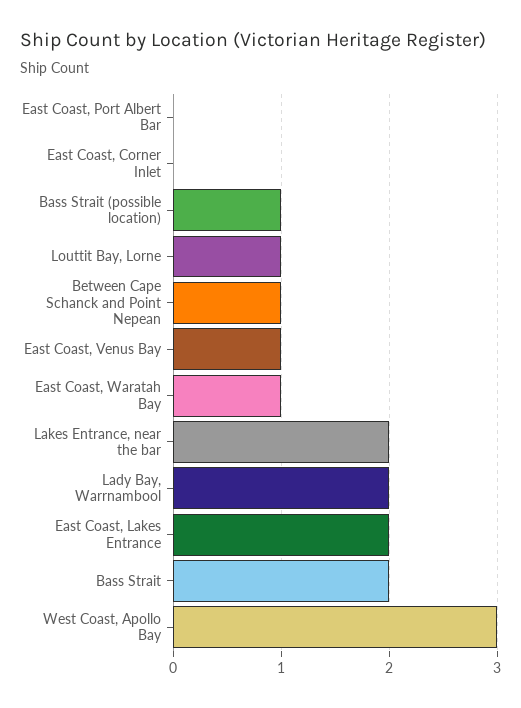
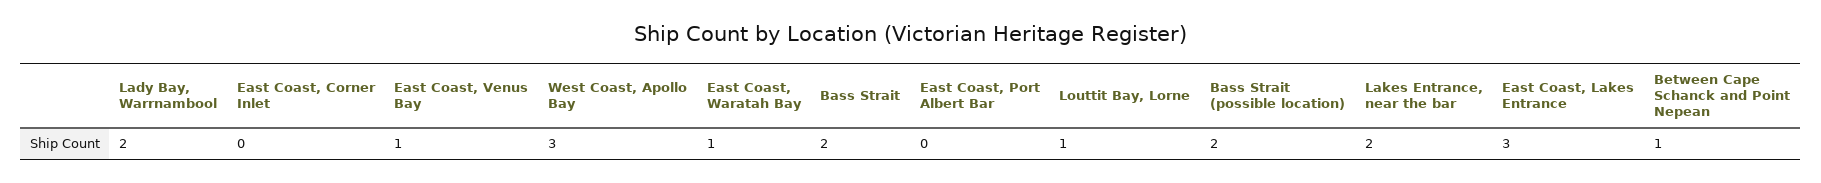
Bass Strait (possible location): 1 -> 2
East Coast, Lakes Entrance: 2 -> 3

